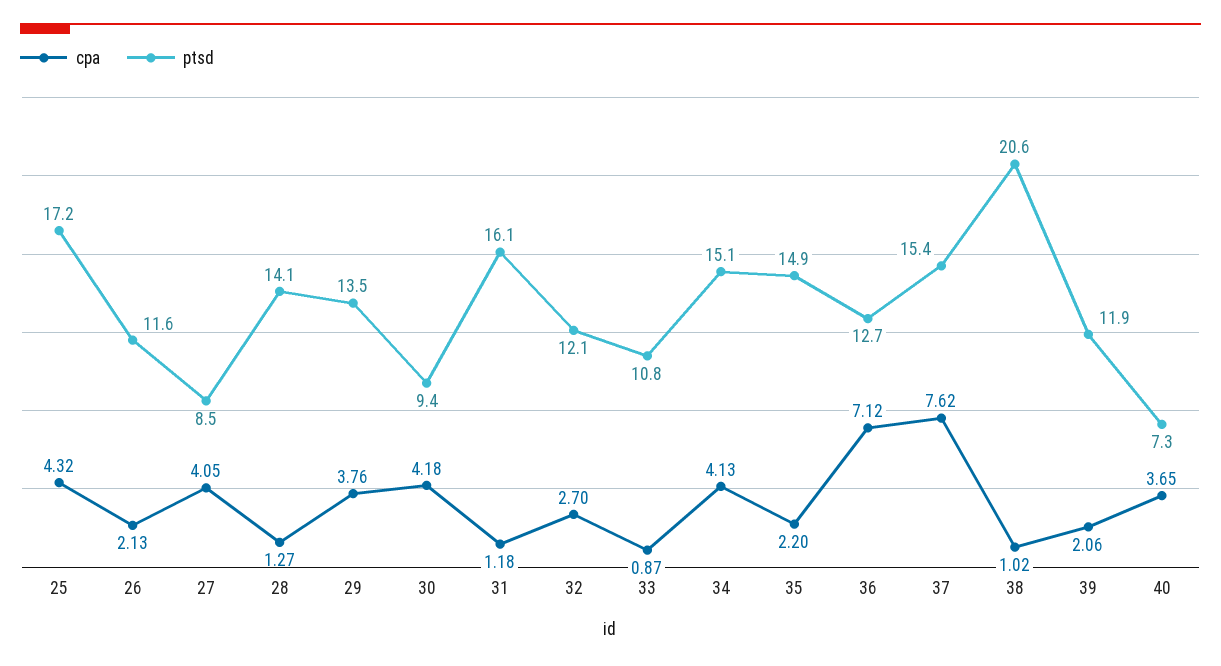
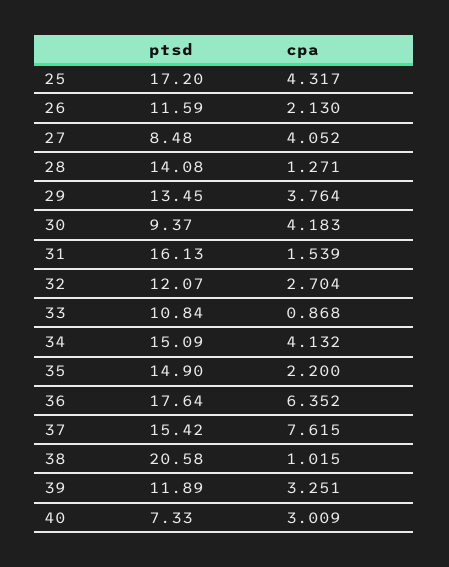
cpa, 31: 1.18 -> 1.539
cpa, 36: 7.12 -> 6.352
ptsd, 36: 12.7 -> 17.64
cpa, 39: 2.06 -> 3.251
cpa, 40: 3.65 -> 3.009

